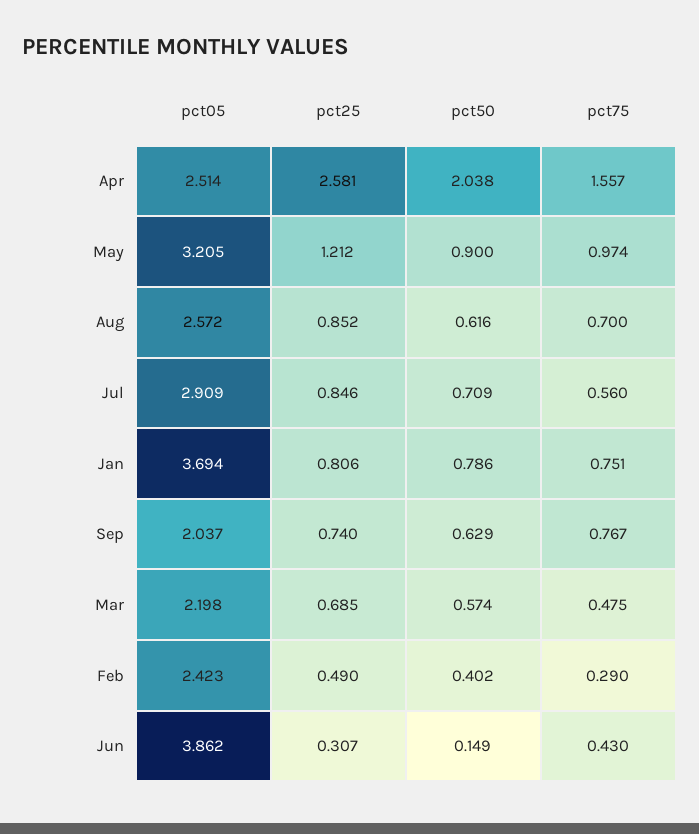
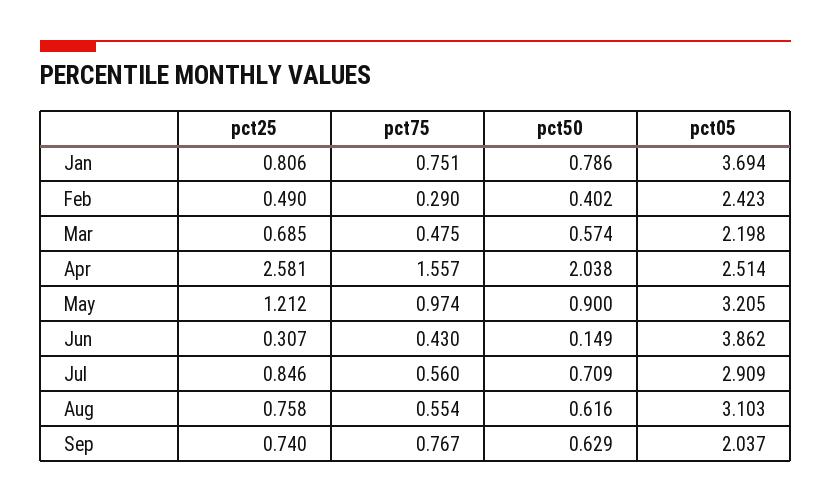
pct05, Aug: 2.572 -> 3.103
pct25, Aug: 0.852 -> 0.758
pct75, Aug: 0.7 -> 0.554

